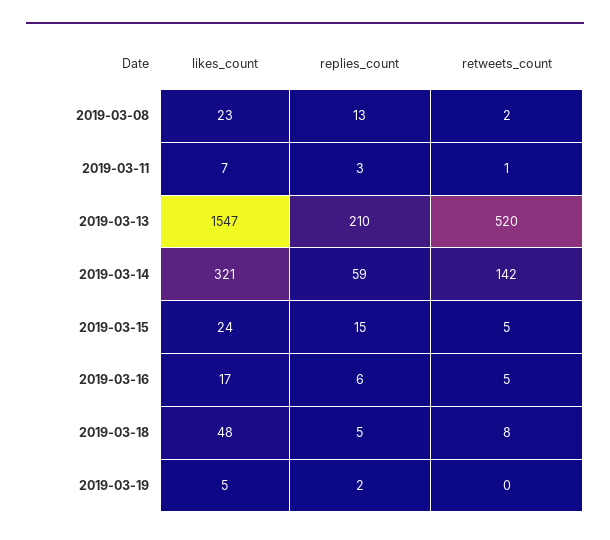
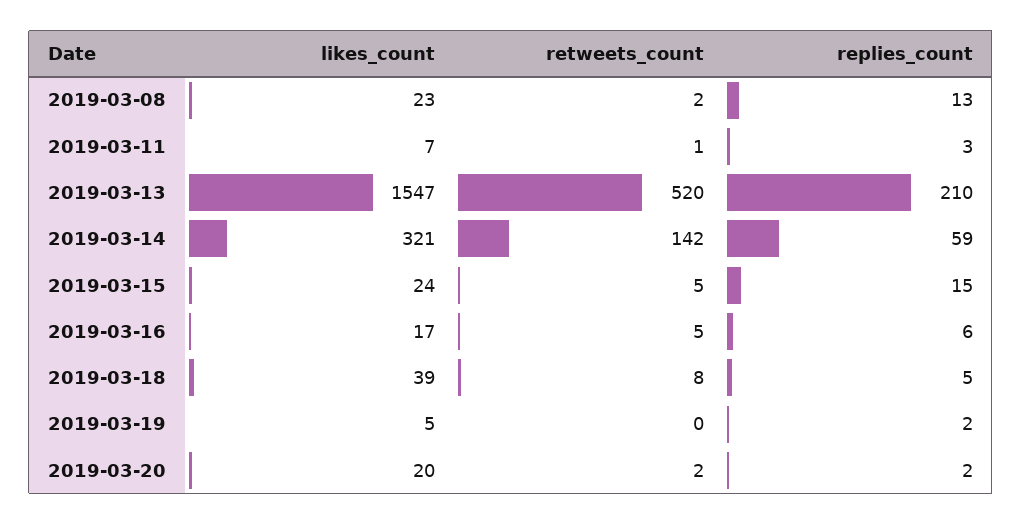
likes_count, 2019-03-18: 48 -> 39
likes_count, 2019-03-20: none -> 20
retweets_count, 2019-03-20: none -> 2
replies_count, 2019-03-20: none -> 2

